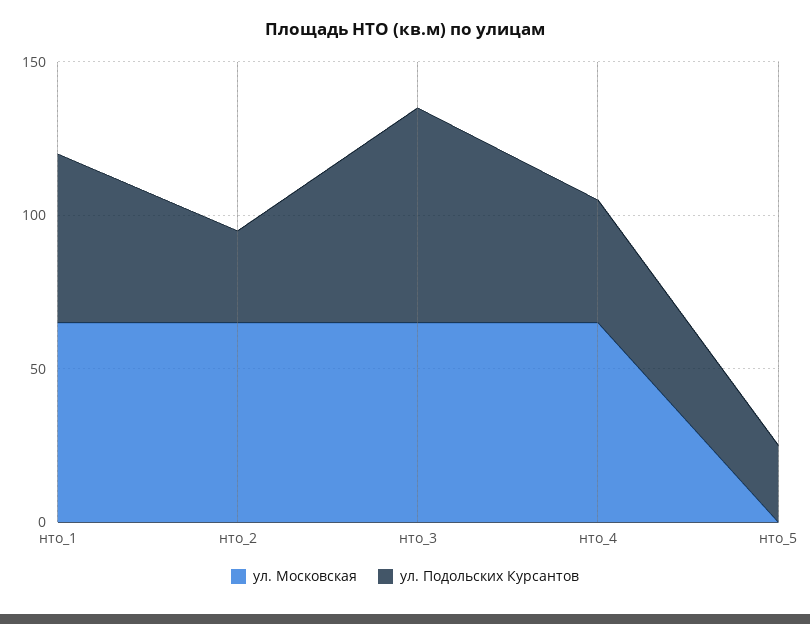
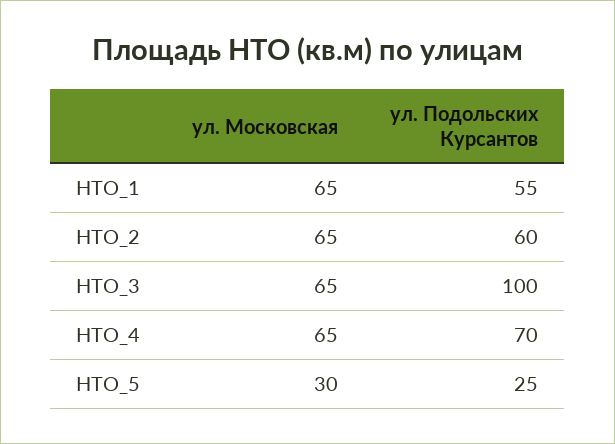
ул. Подольских Курсантов, нто_2: 30 -> 60
ул. Подольских Курсантов, нто_3: 70 -> 100
ул. Подольских Курсантов, нто_4: 40 -> 70
ул. Московская, нто_5: 0 -> 30

